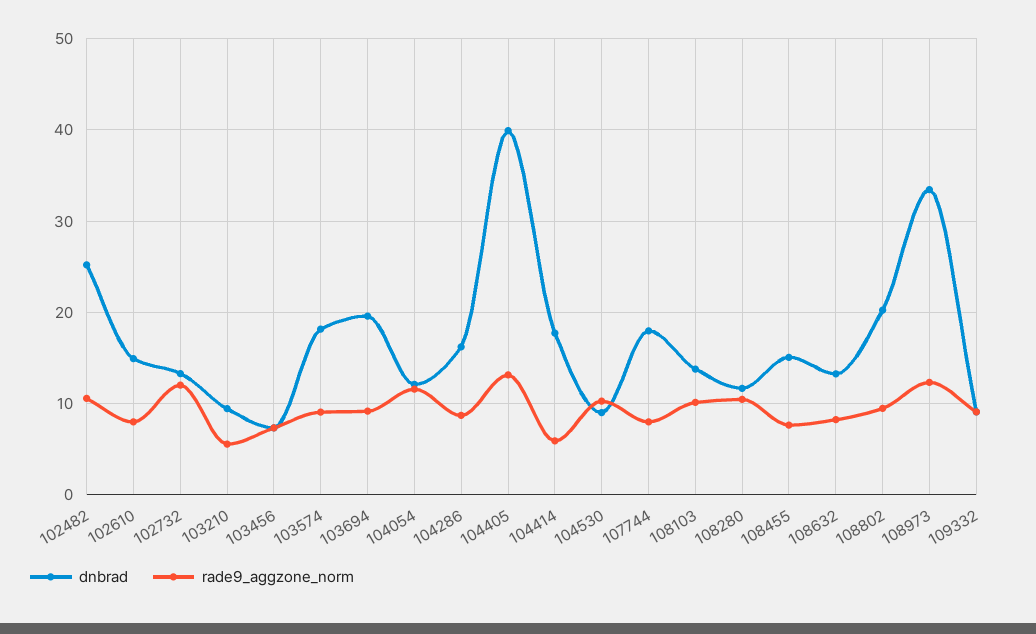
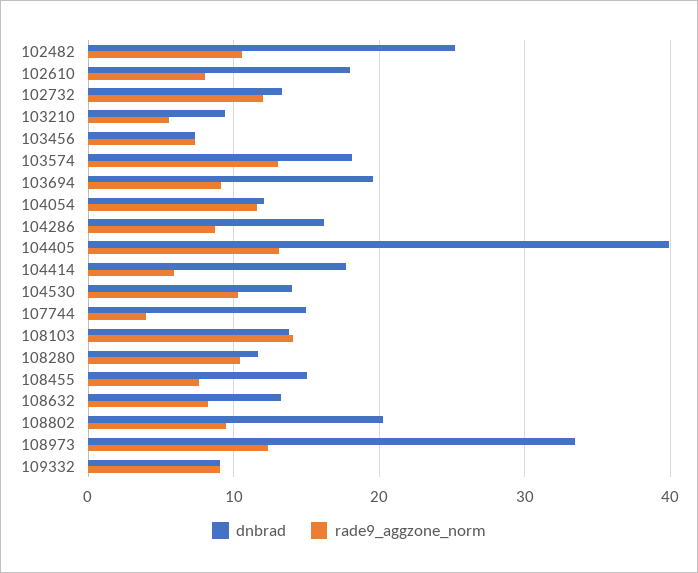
dnbrad, 102610: 15 -> 18
rade9_aggzone_norm, 103574: 9 -> 13
dnbrad, 104530: 9 -> 14
dnbrad, 107744: 18 -> 15
rade9_aggzone_norm, 107744: 8 -> 4
rade9_aggzone_norm, 108103: 10 -> 14

